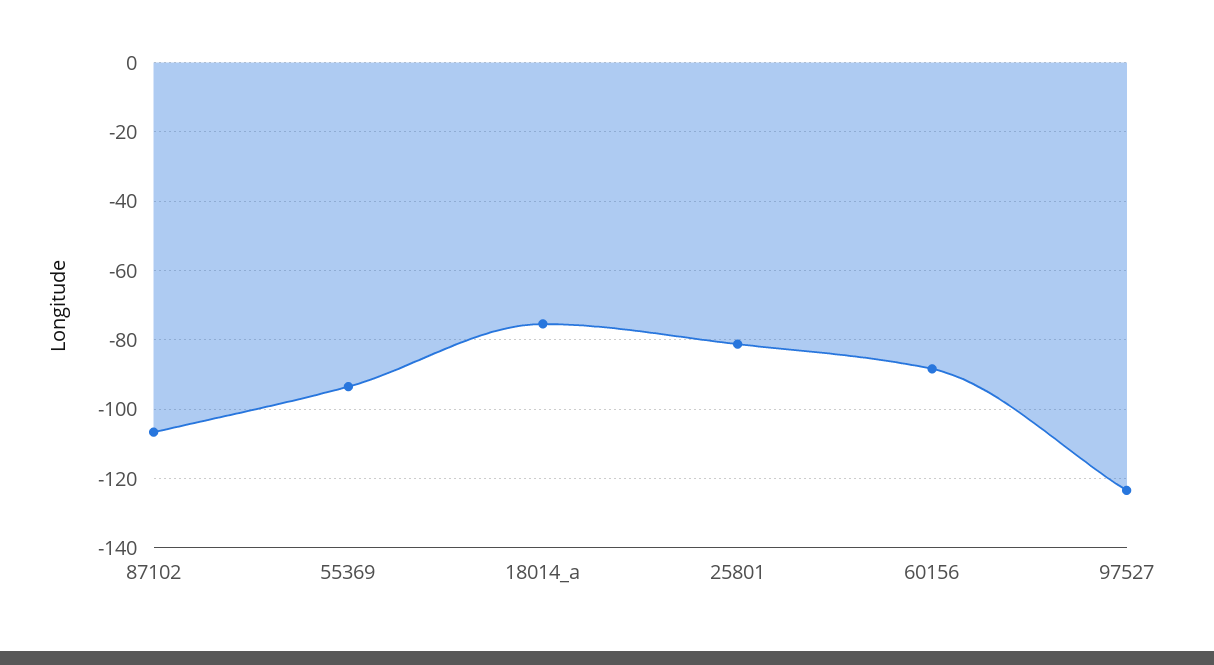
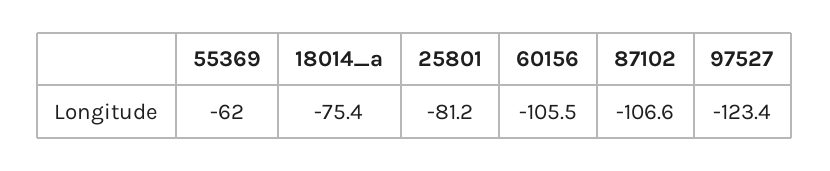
55369: -94 -> -62
60156: -88 -> -105.5

